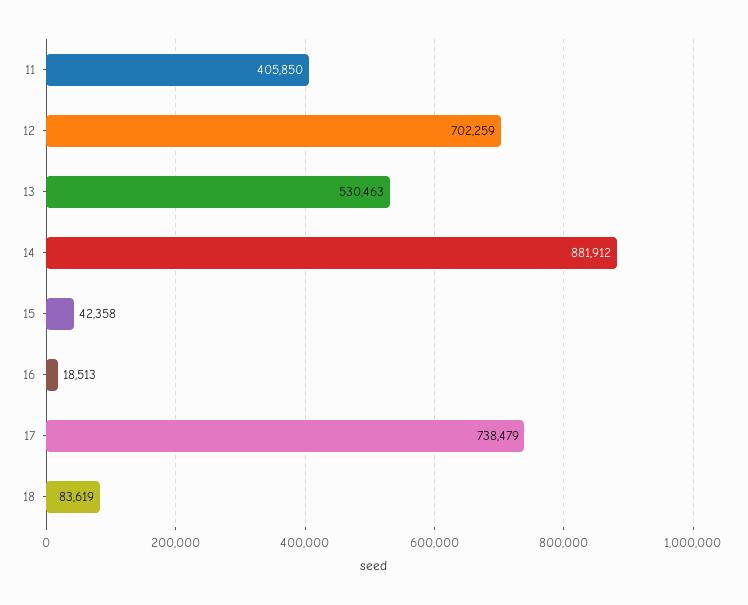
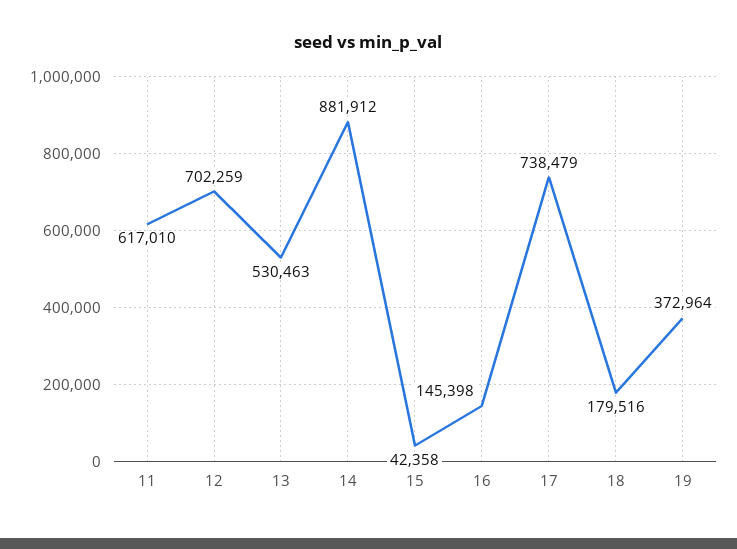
11: 405850 -> 617010
16: 18513 -> 145398
18: 83619 -> 179516
19: none -> 372964

